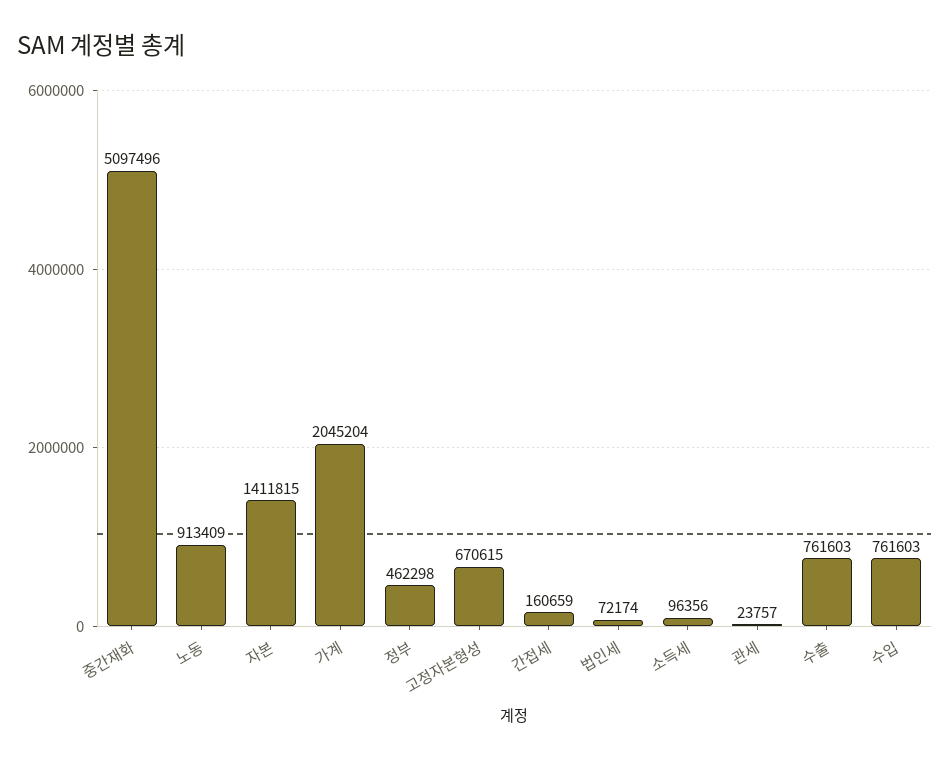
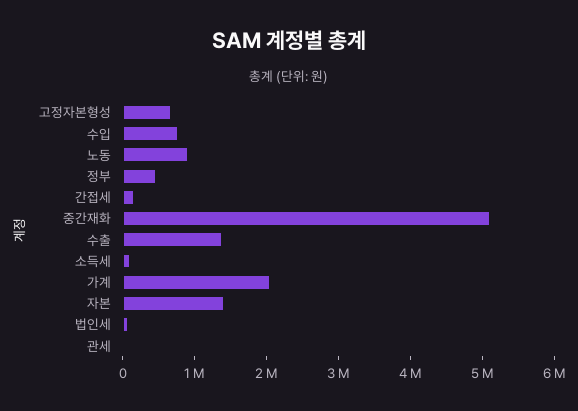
수출: 761603 -> 1400000

